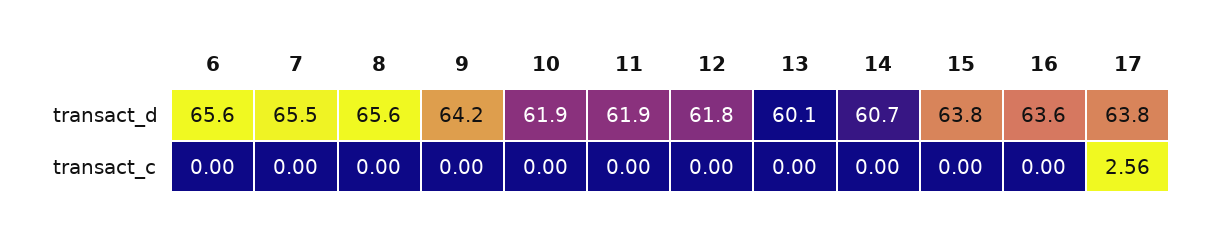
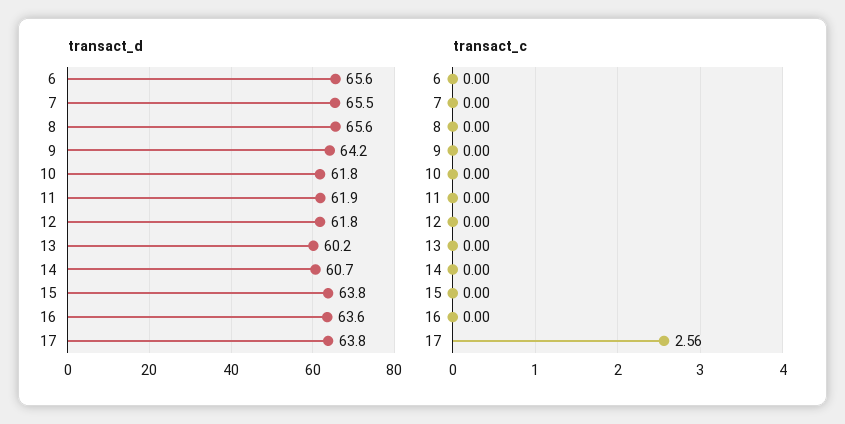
transact_d, 10: 61.9 -> 61.8
transact_d, 13: 60.1 -> 60.2

